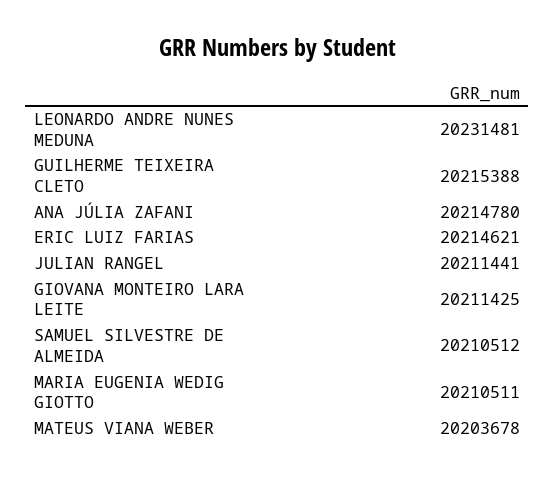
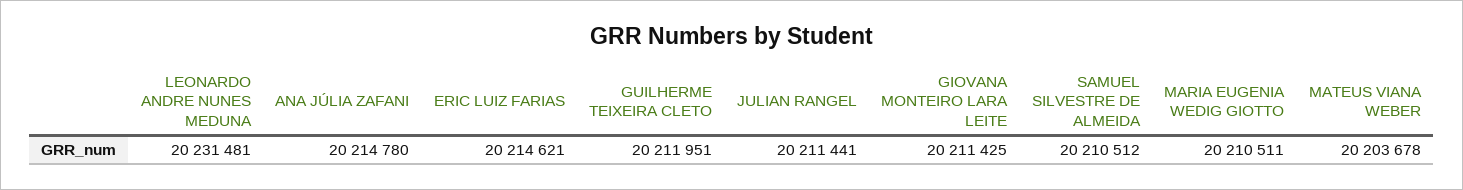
GUILHERME TEIXEIRA CLETO: 20215388 -> 20211951

